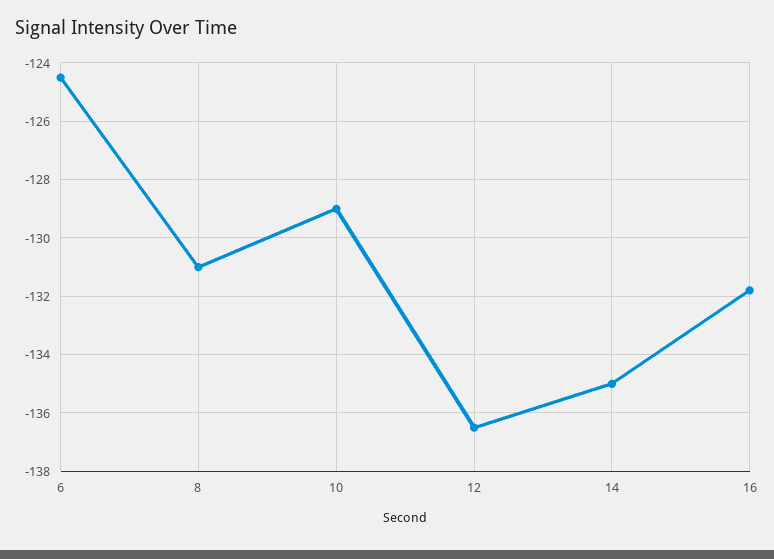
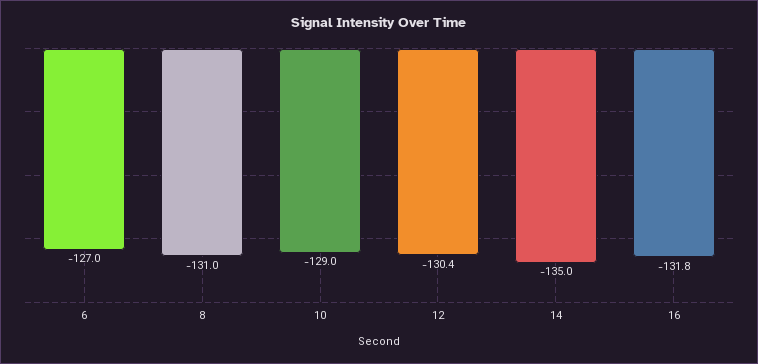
6: -124.5 -> -127
12: -136.5 -> -130.4

